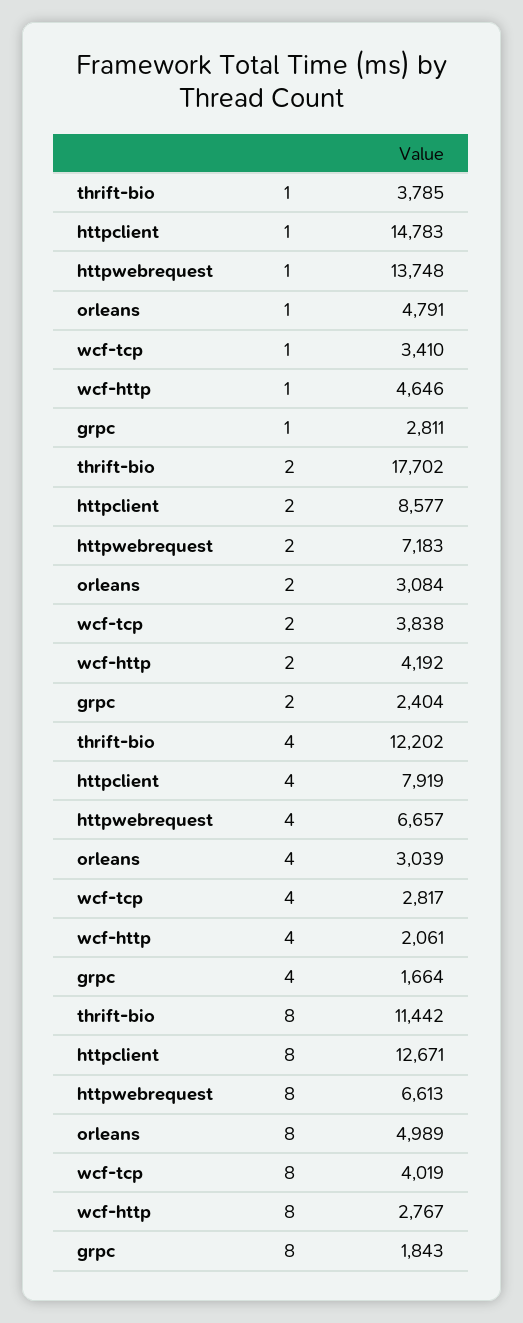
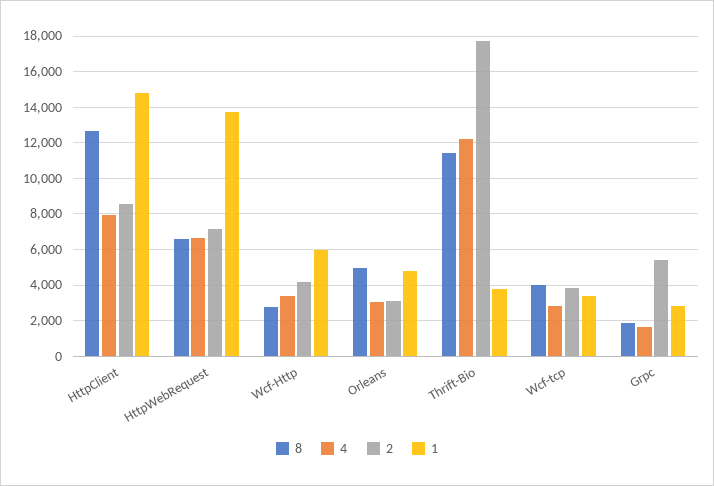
1, wcf-http: 4646 -> 6000
2, grpc: 2404 -> 5500
4, wcf-http: 2061 -> 3500

